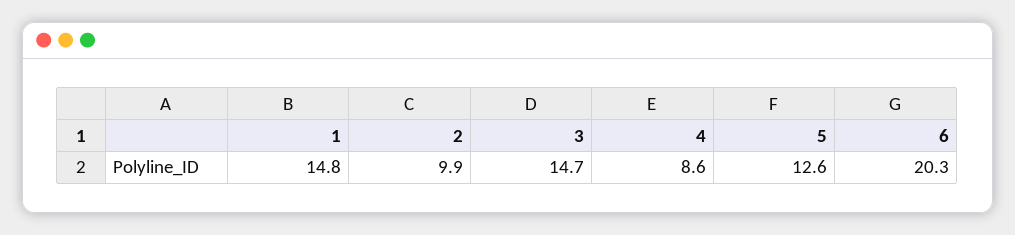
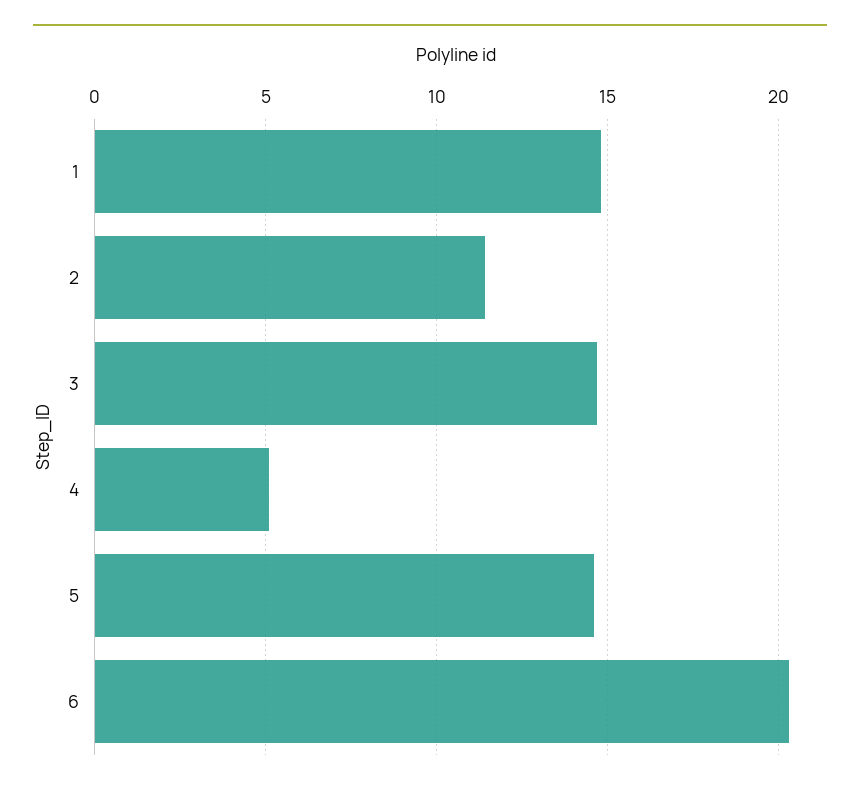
2: 9.9 -> 11.5
4: 8.6 -> 5
5: 12.6 -> 14.5

